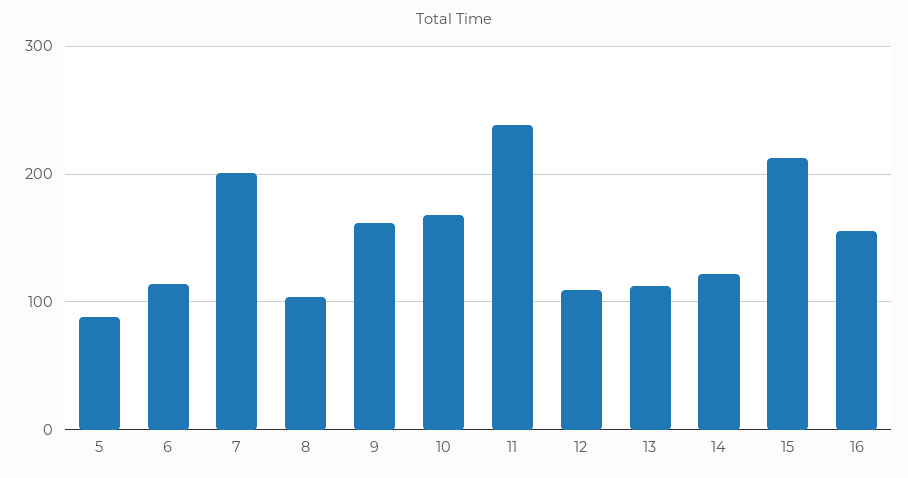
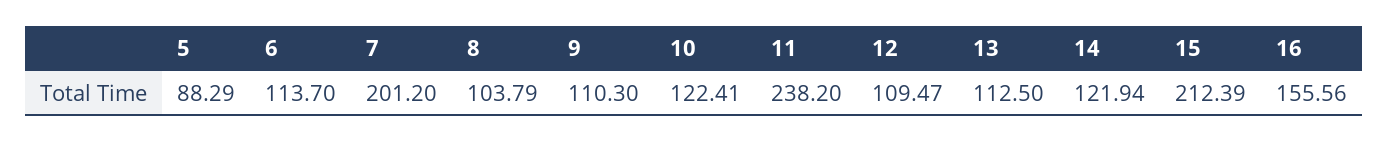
9: 160 -> 110.3
10: 170 -> 122.41

